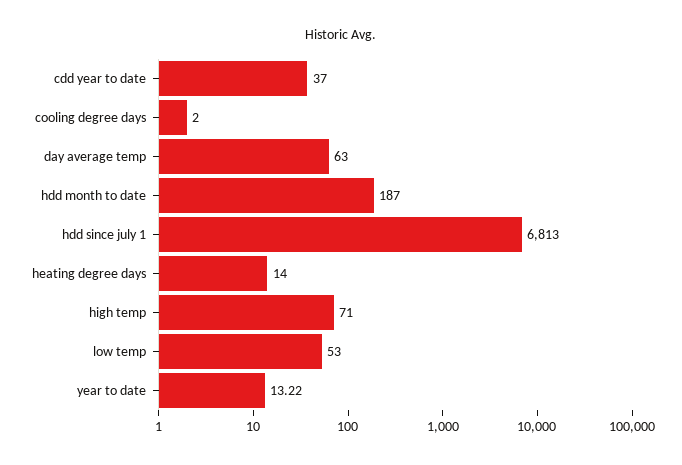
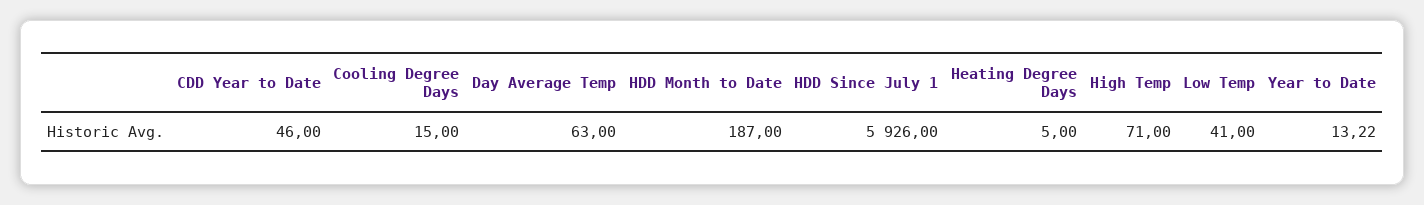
cdd year to date: 37 -> 46
cooling degree days: 2 -> 15
hdd since july 1: 6813 -> 5926
heating degree days: 14 -> 5
low temp: 53 -> 41

